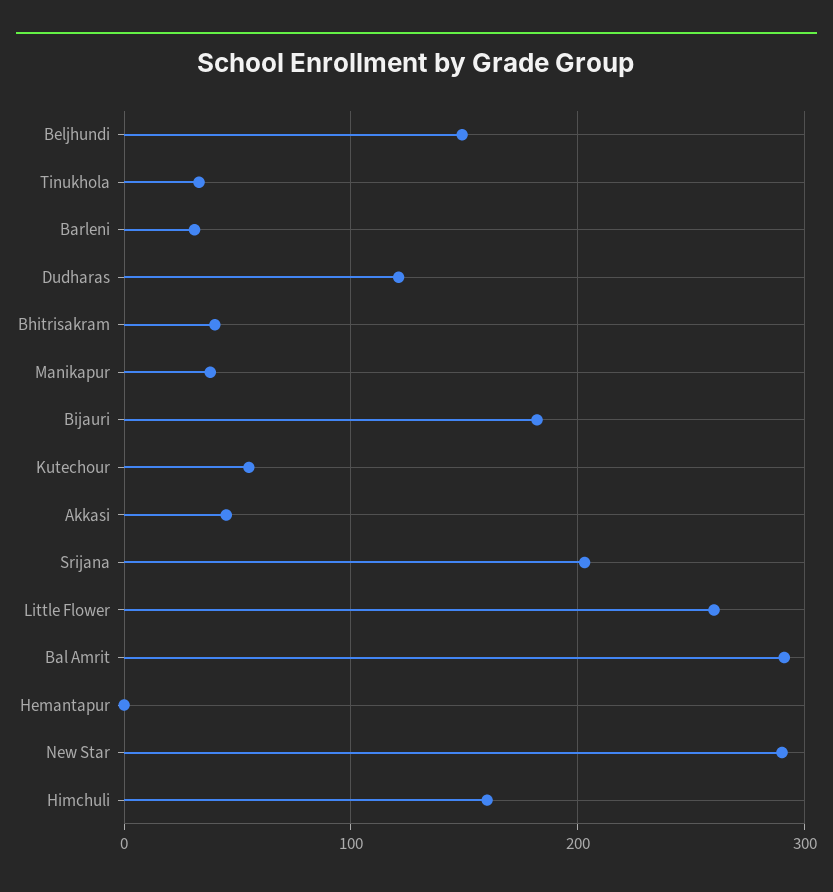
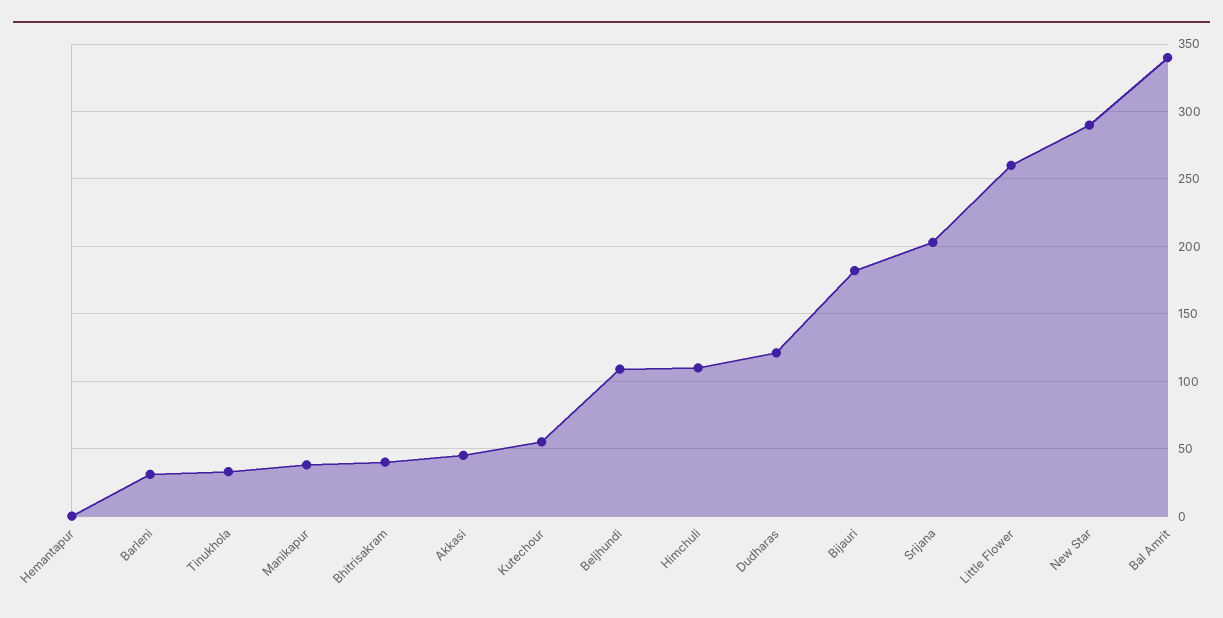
Beljhundi: 150 -> 110
Bal Amrit: 290 -> 340
Himchuli: 160 -> 110

